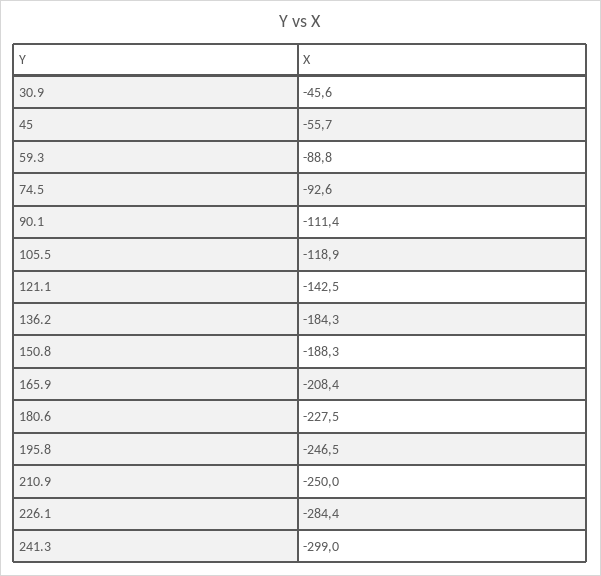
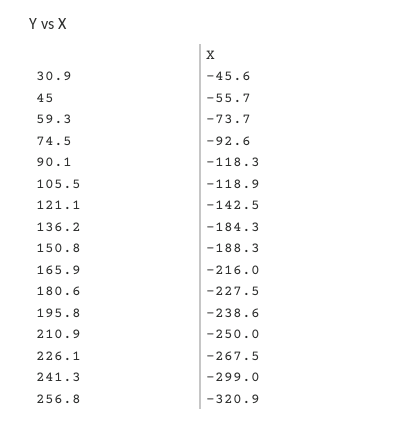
59.3: -88.8 -> -73.7
90.1: -111.4 -> -118.3
165.9: -208.4 -> -216
195.8: -246.5 -> -238.6
226.1: -284.4 -> -267.5
256.8: none -> -320.9

